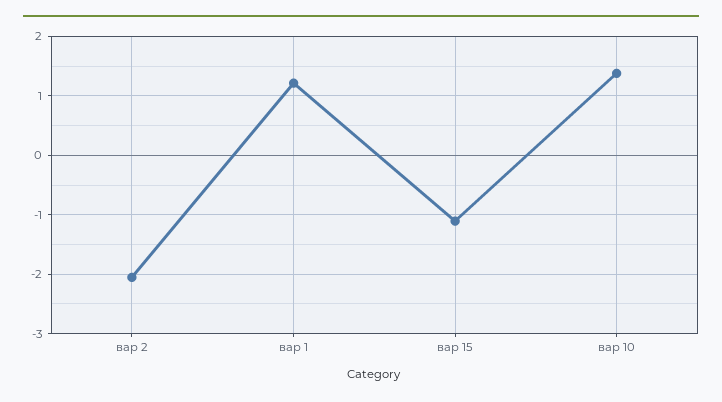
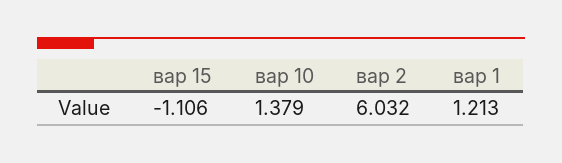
вар 2: -2 -> 6.032

